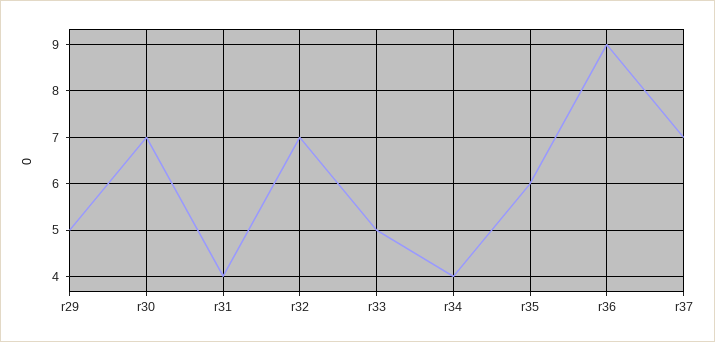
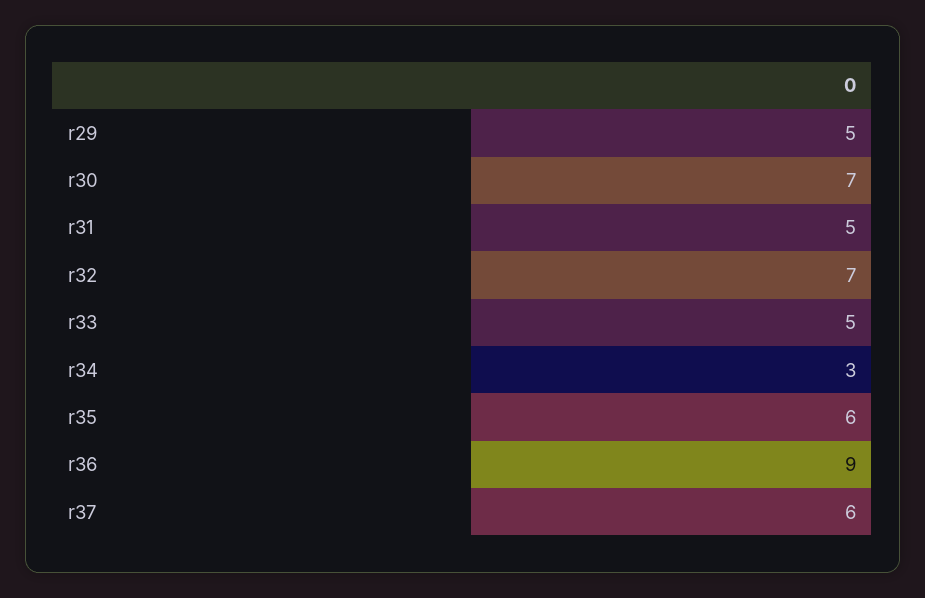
r31: 4 -> 5
r34: 4 -> 3
r37: 7 -> 6

